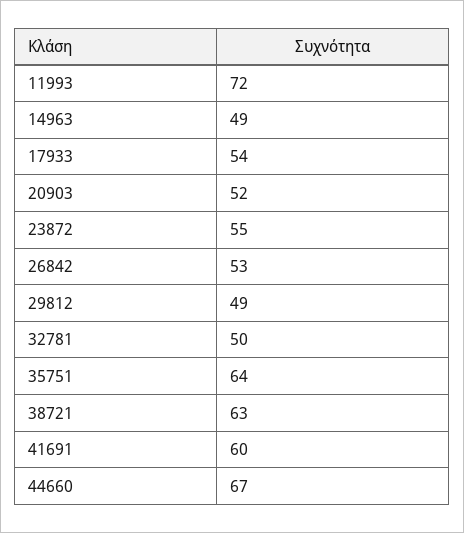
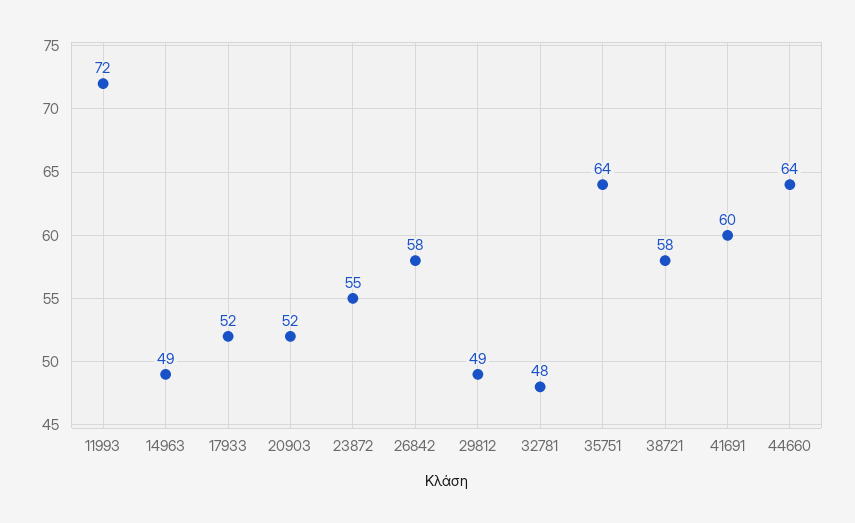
17933: 54 -> 52
26842: 53 -> 58
32781: 50 -> 48
38721: 63 -> 58
44660: 67 -> 64

